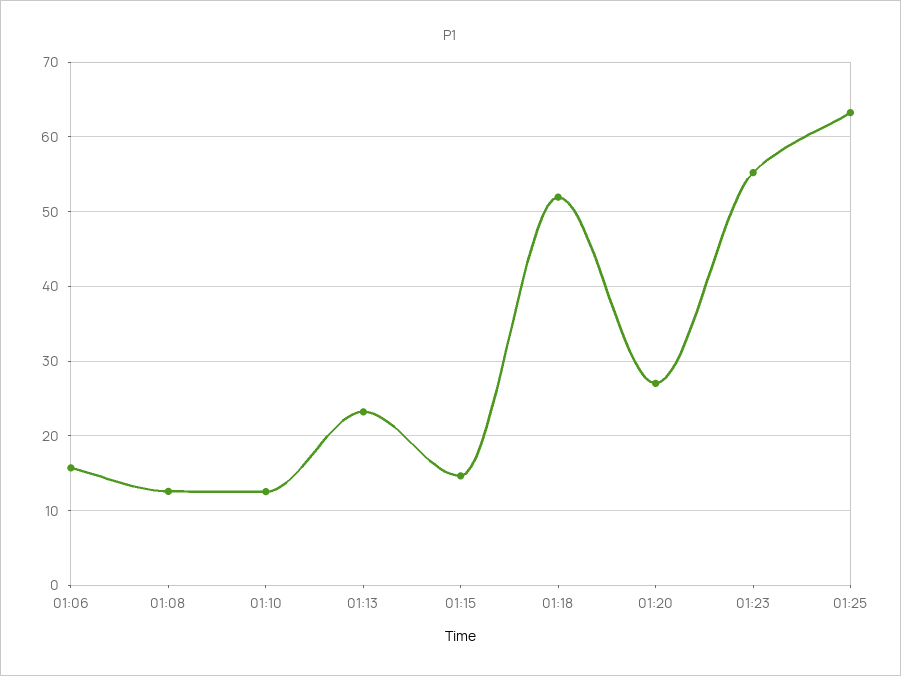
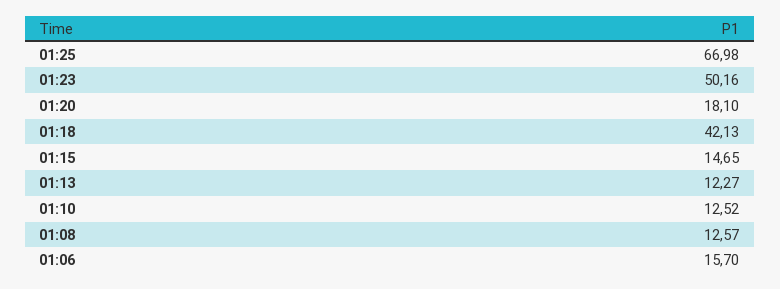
01:13: 23 -> 12.27
01:18: 52 -> 42.13
01:20: 27 -> 18.1
01:23: 55 -> 50.16
01:25: 63 -> 66.98

